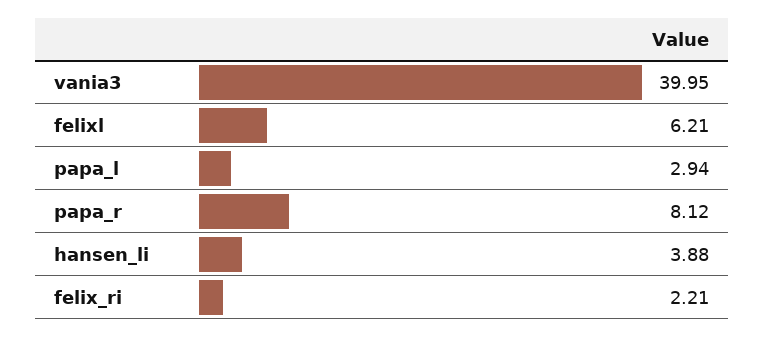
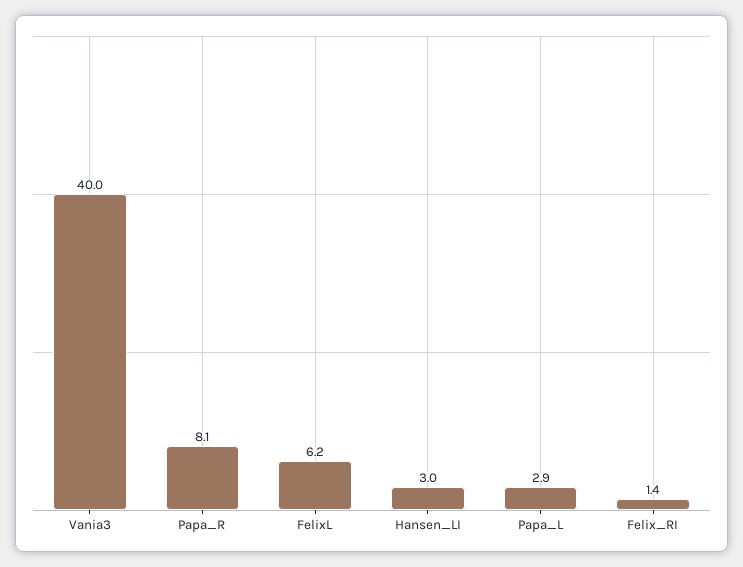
hansen_li: 3.88 -> 3
felix_ri: 2.21 -> 1.4

